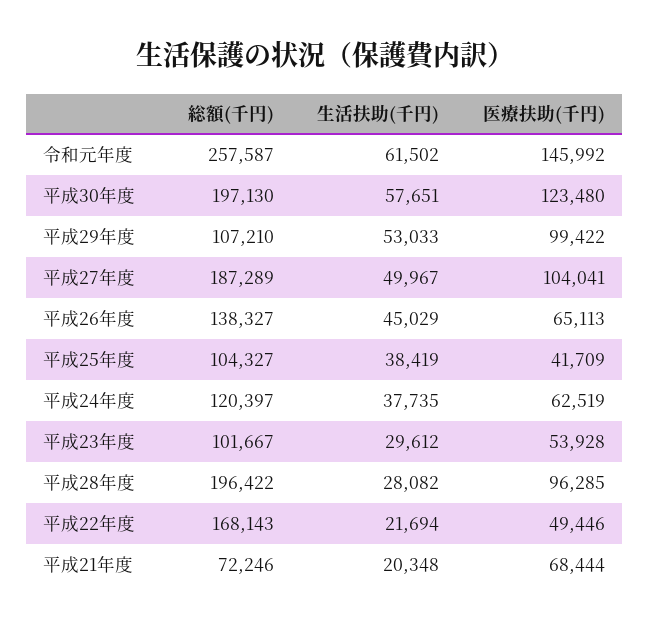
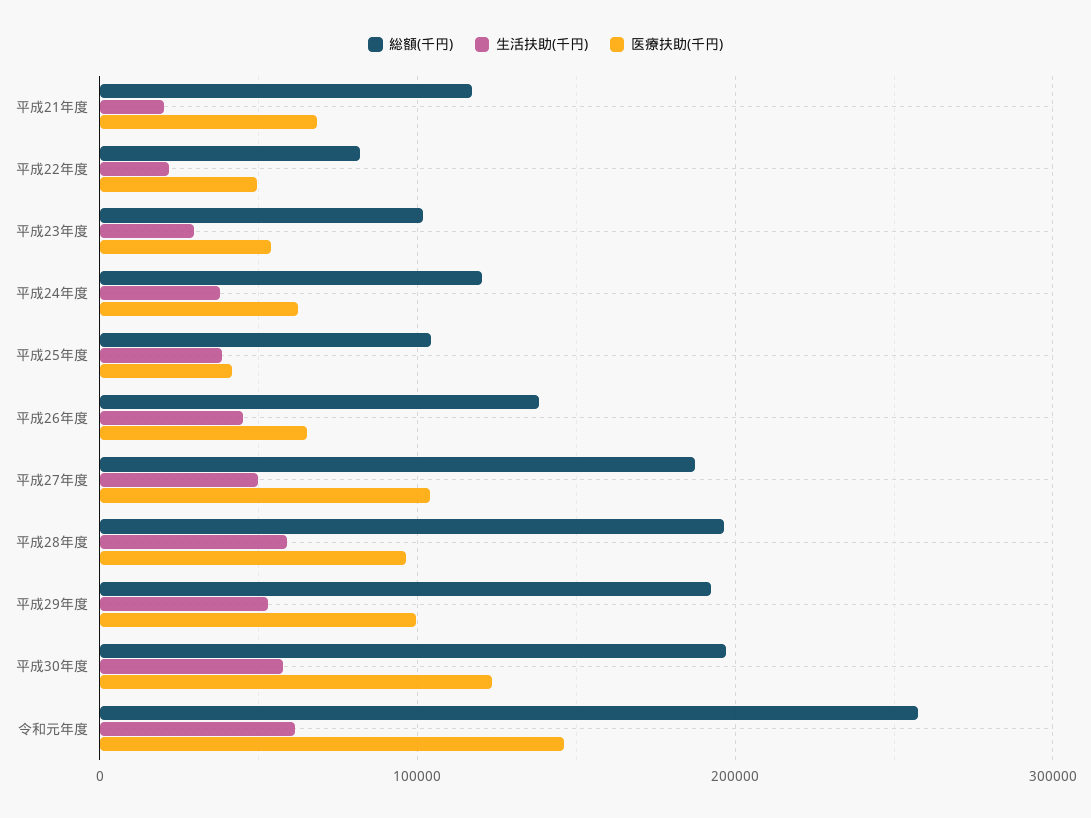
総額(千円), 平成29年度: 107210 -> 190000
生活扶助(千円), 平成28年度: 28082 -> 60000
総額(千円), 平成22年度: 168143 -> 80000
総額(千円), 平成21年度: 72246 -> 120000

